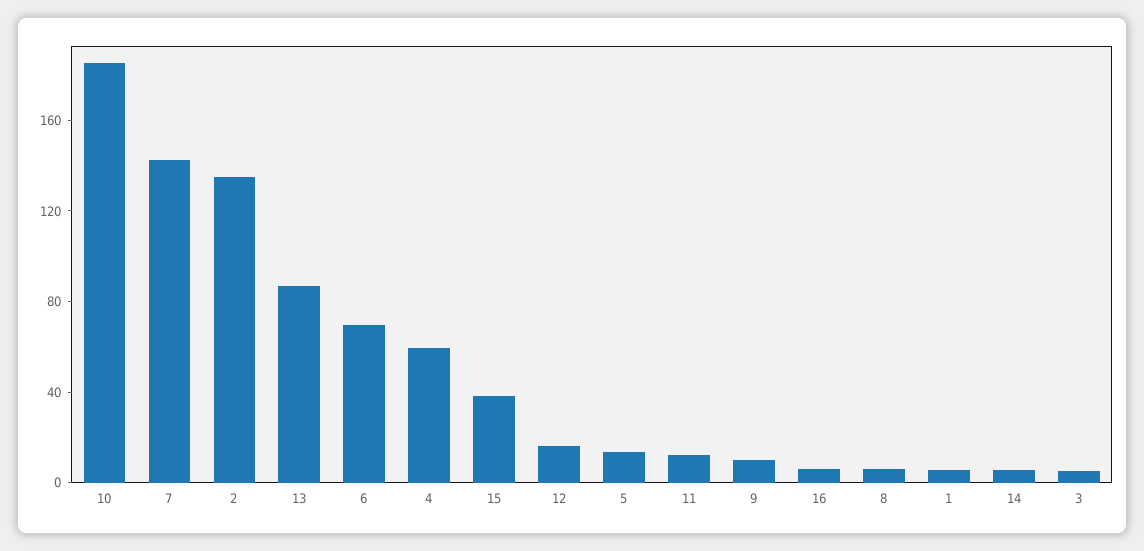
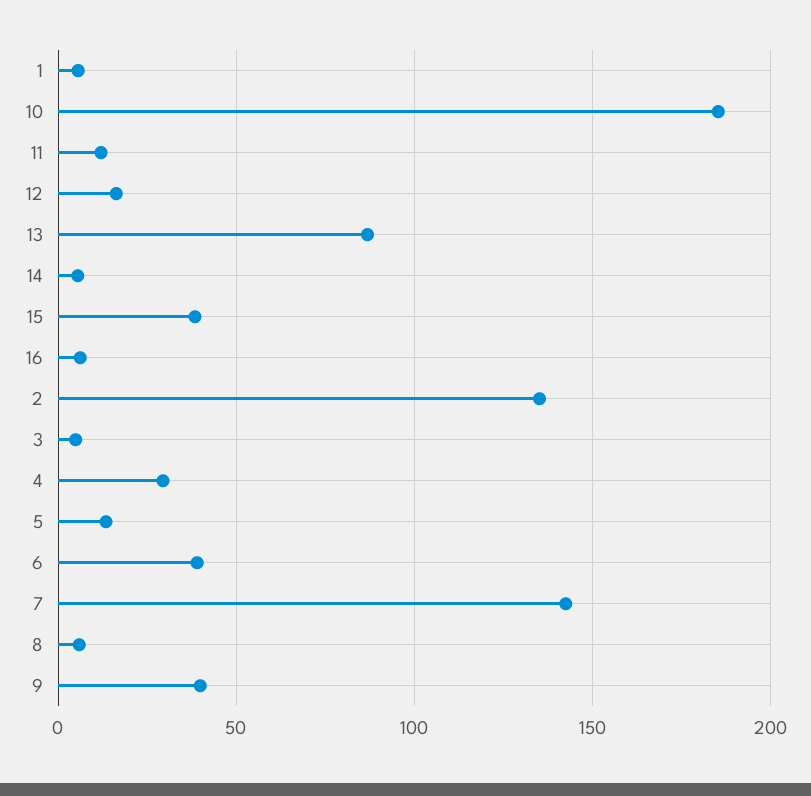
6: 70 -> 40
4: 60 -> 30
9: 10 -> 40

